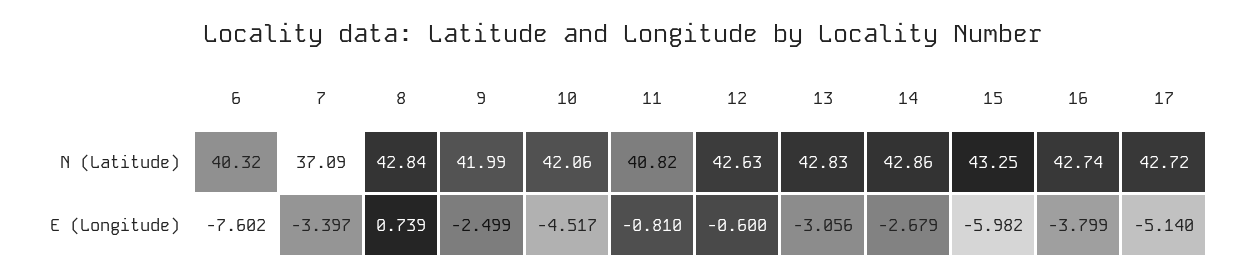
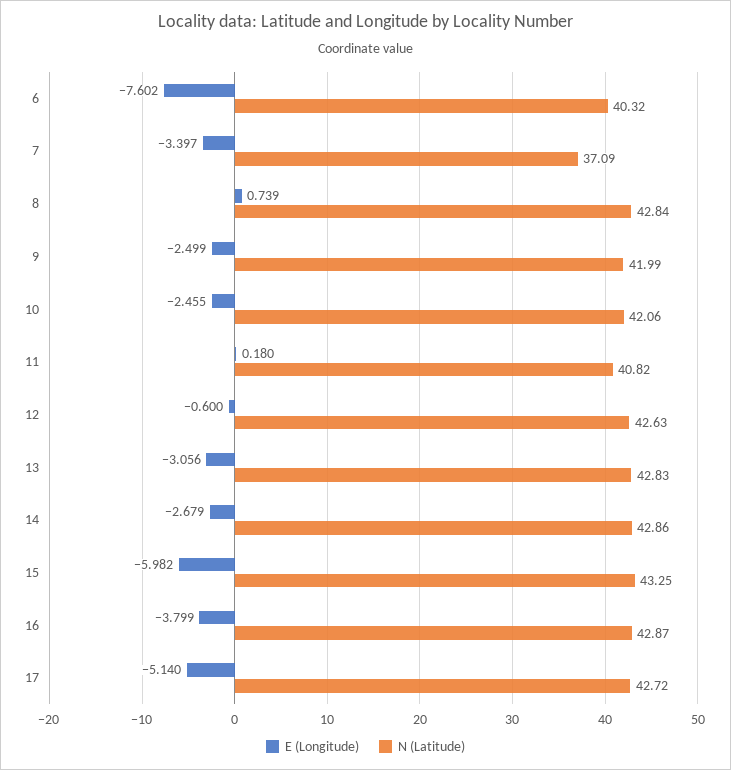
N (Latitude), 16: 42.74 -> 42.87
E (Longitude), 10: -4.517 -> -2.455
E (Longitude), 11: -0.81 -> 0.18

